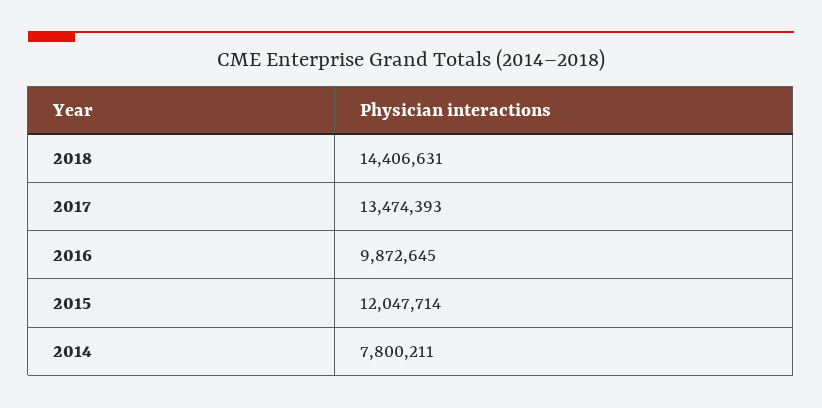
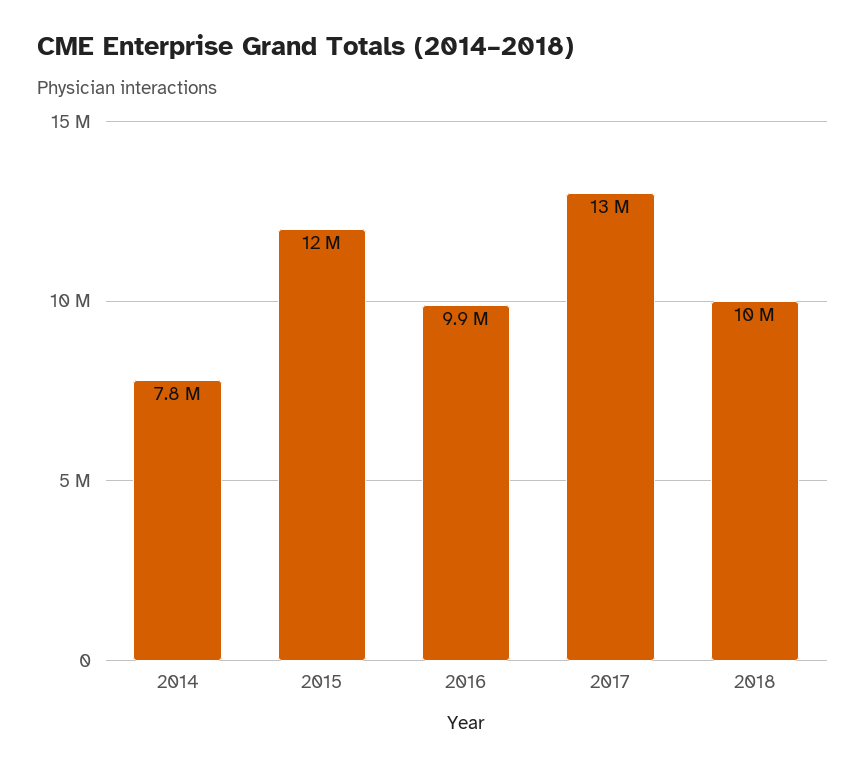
2018: 14406631 -> 10000000

